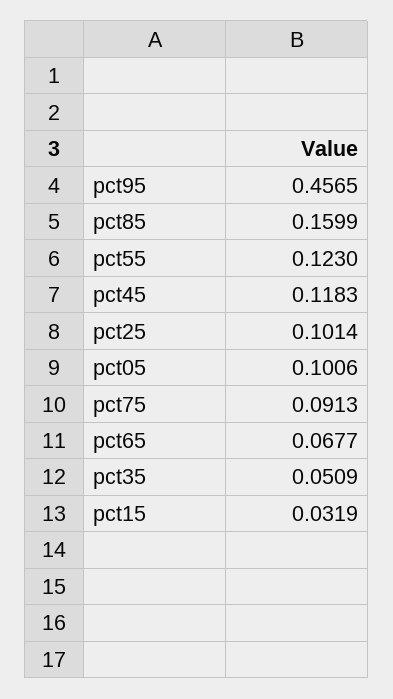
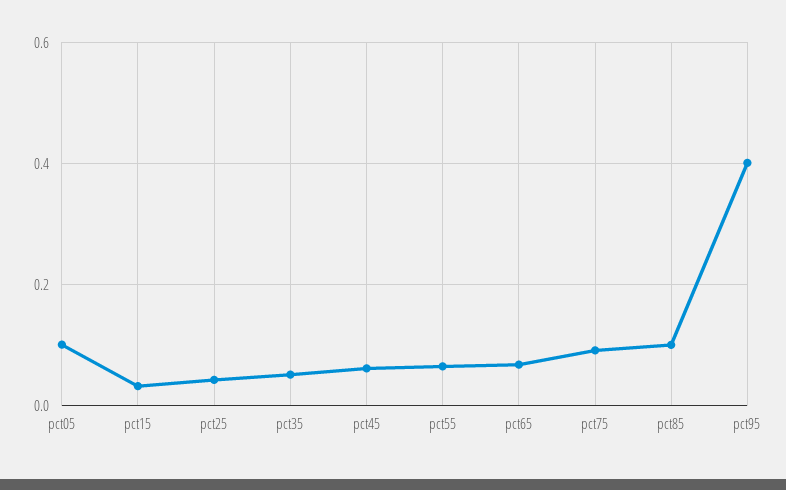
pct95: 0.4565 -> 0.4
pct85: 0.1599 -> 0.1
pct55: 0.123 -> 0.06
pct45: 0.1183 -> 0.06
pct25: 0.1014 -> 0.04

